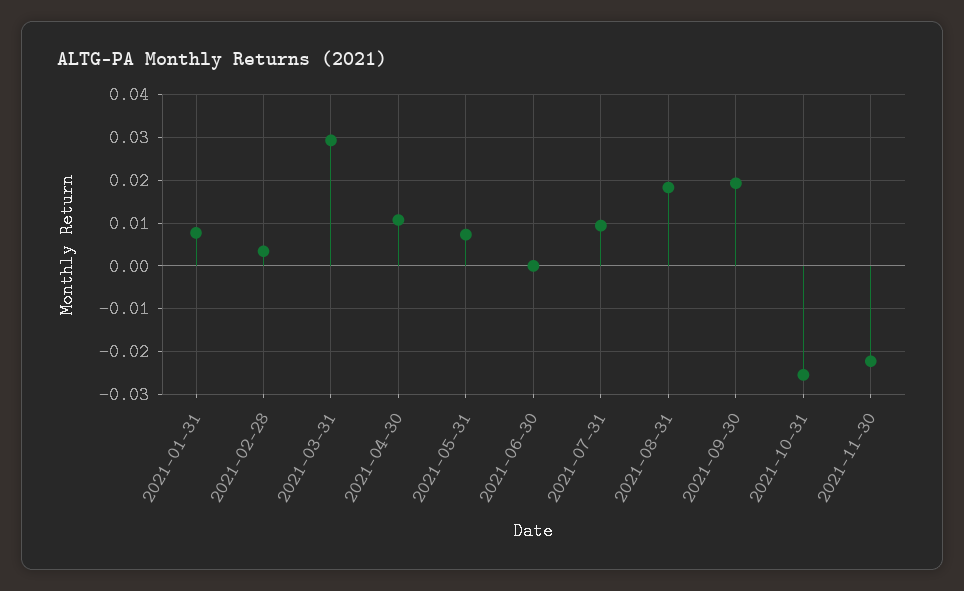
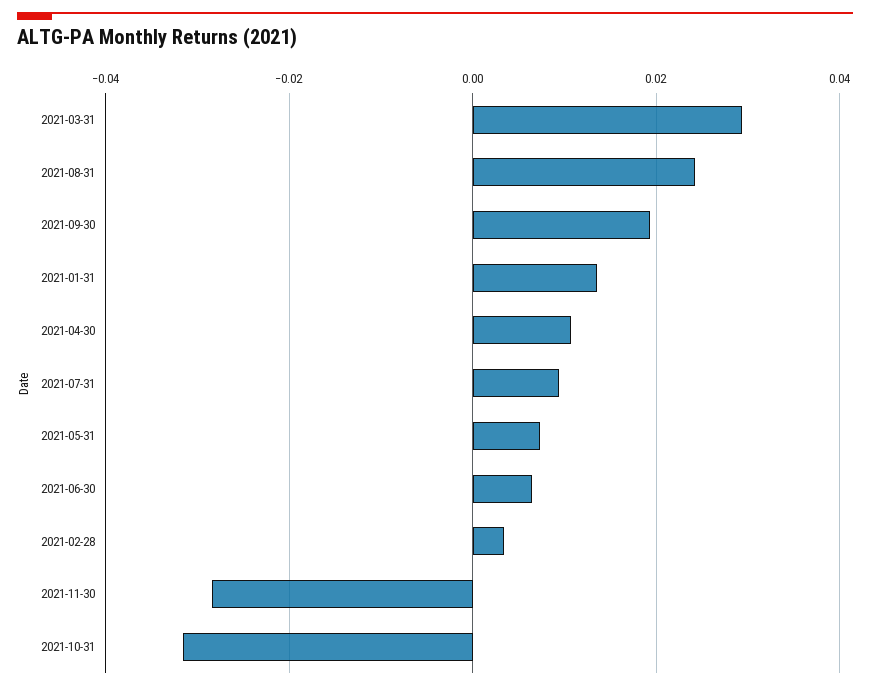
2021-01-31: 0.008 -> 0.014
2021-06-30: 0 -> 0.006
2021-08-31: 0.018 -> 0.024
2021-10-31: -0.026 -> -0.032
2021-11-30: -0.022 -> -0.028

